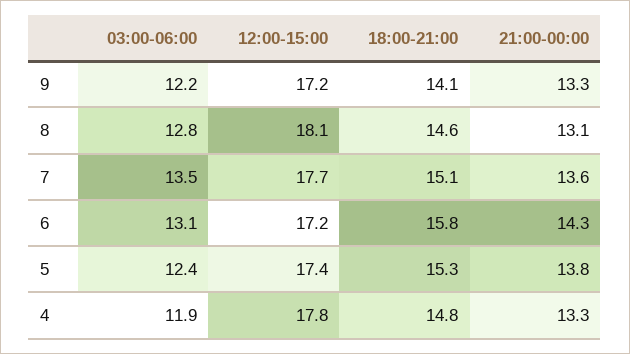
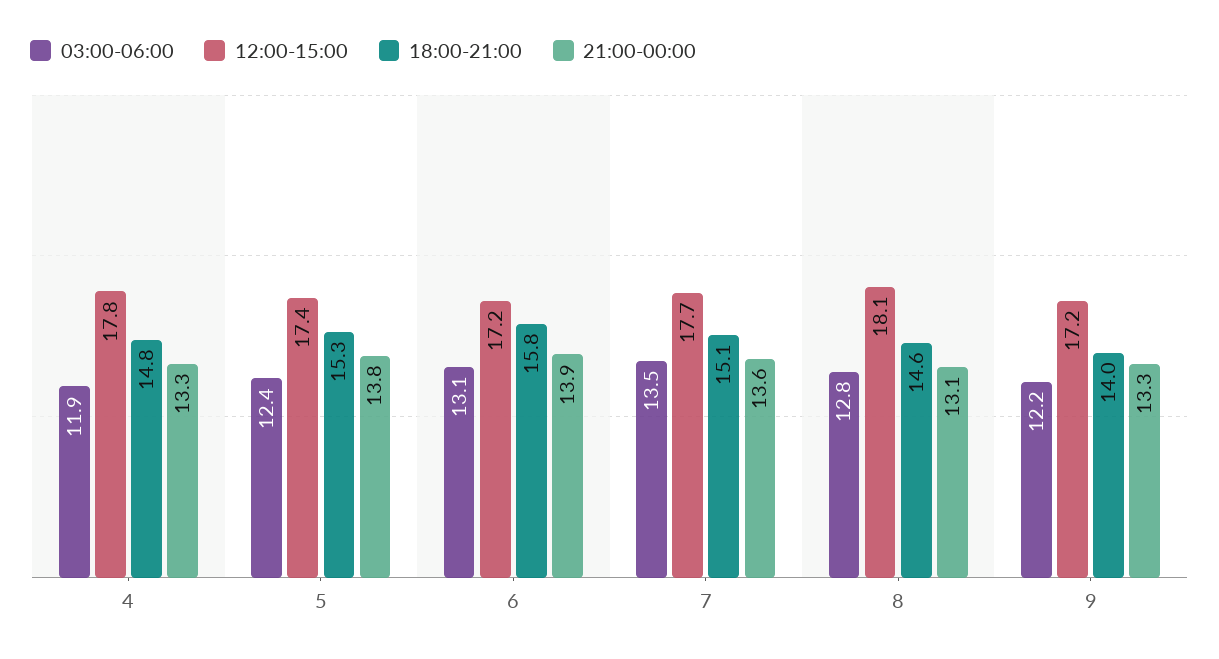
18:00-21:00, 9: 14.1 -> 14
21:00-00:00, 6: 14.3 -> 13.9

